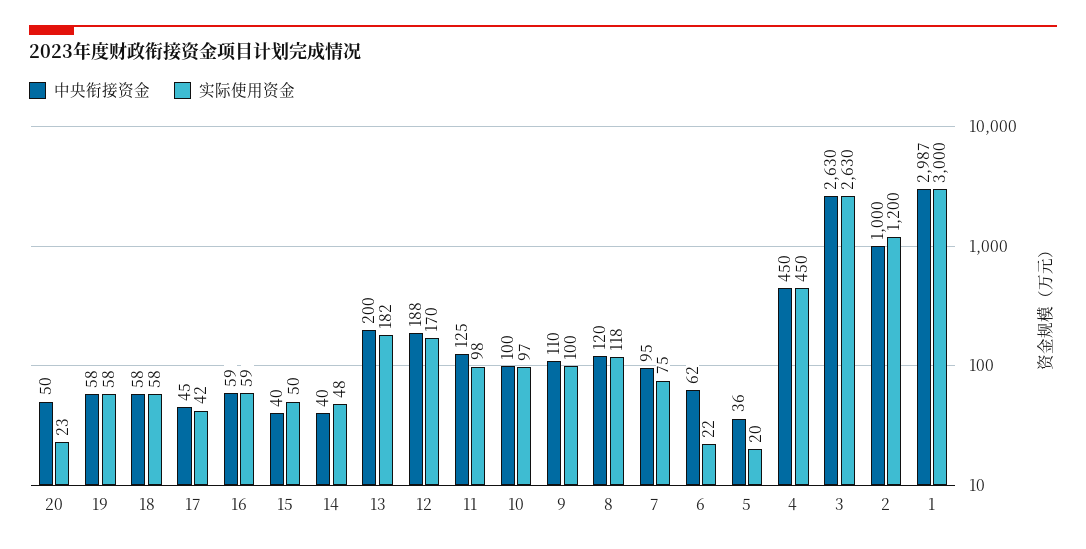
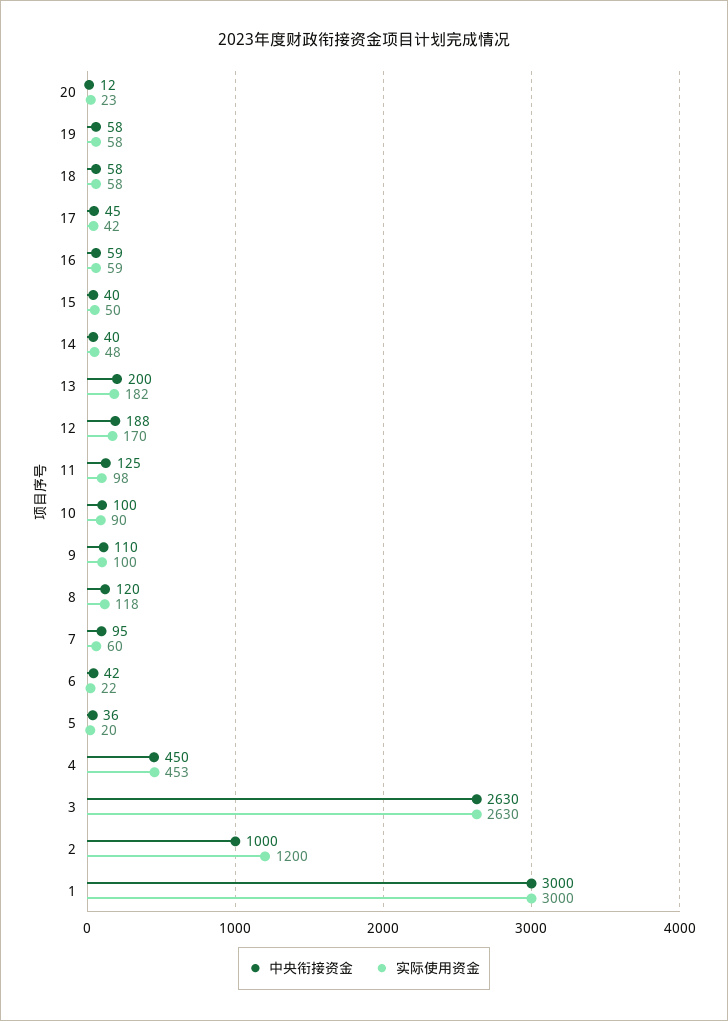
中央衔接资金, 20: 50 -> 12
实际使用资金, 10: 97 -> 90
实际使用资金, 7: 75 -> 60
中央衔接资金, 6: 62 -> 42
实际使用资金, 4: 450 -> 453
中央衔接资金, 1: 2987 -> 3000

